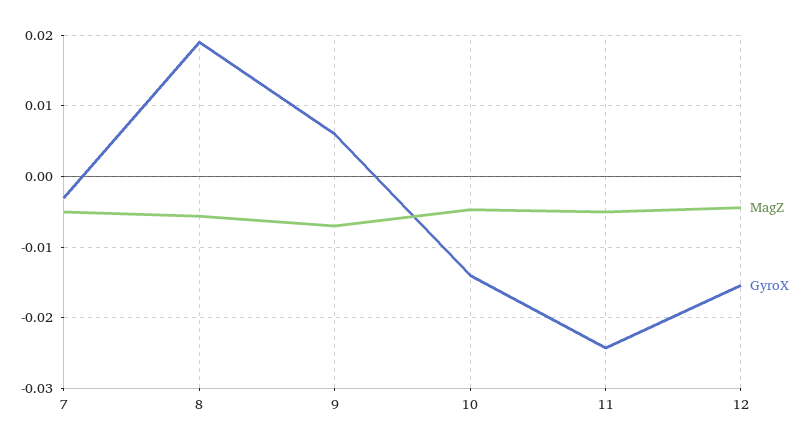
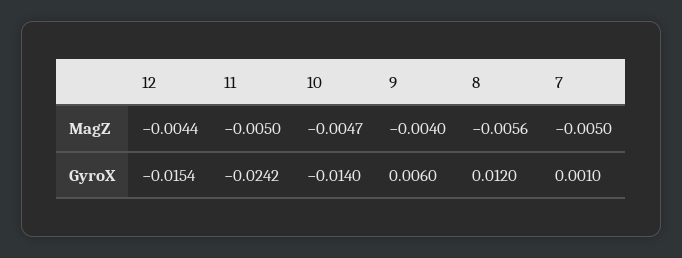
GyroX, 7: -0.003 -> 0.001
GyroX, 8: 0.019 -> 0.012
MagZ, 9: -0.007 -> -0.004

